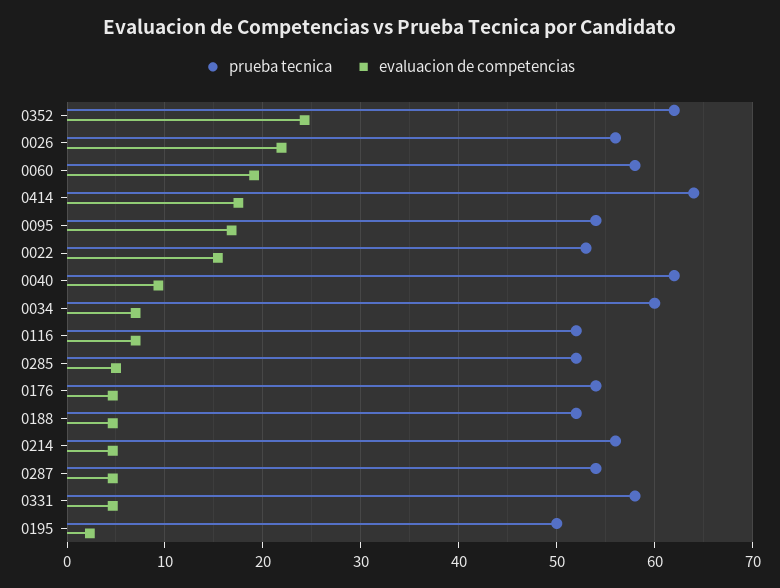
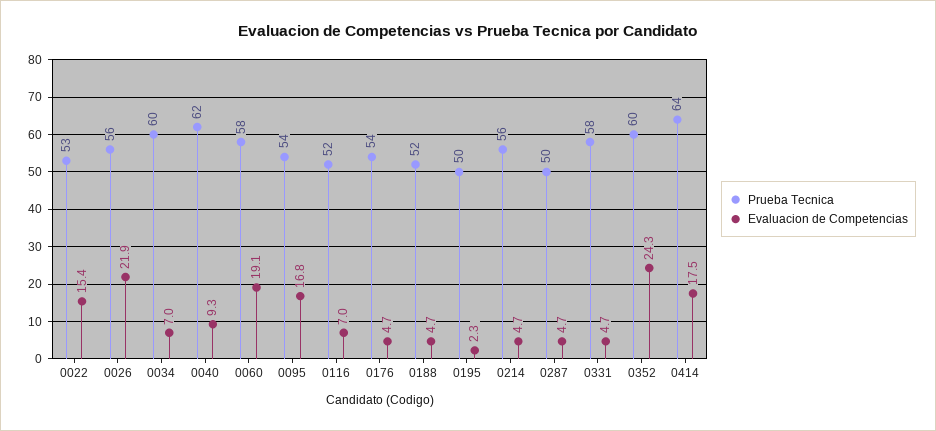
prueba tecnica, 0352: 62 -> 60
prueba tecnica, 0285: 52 -> none
evaluacion de competencias, 0285: 5 -> none
prueba tecnica, 0287: 54 -> 50

